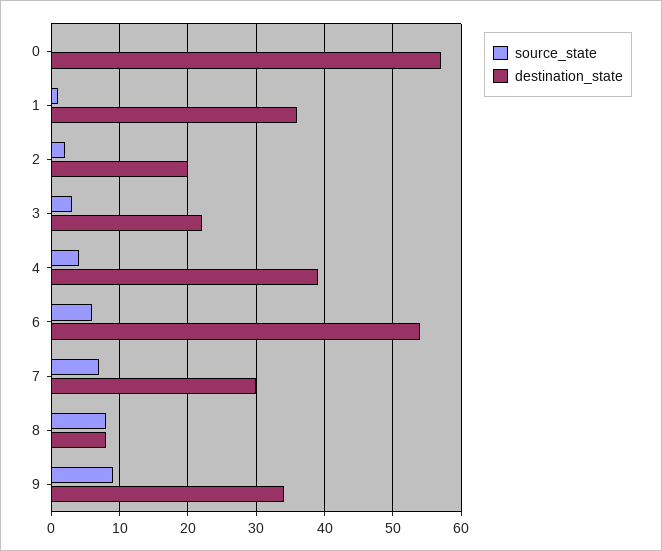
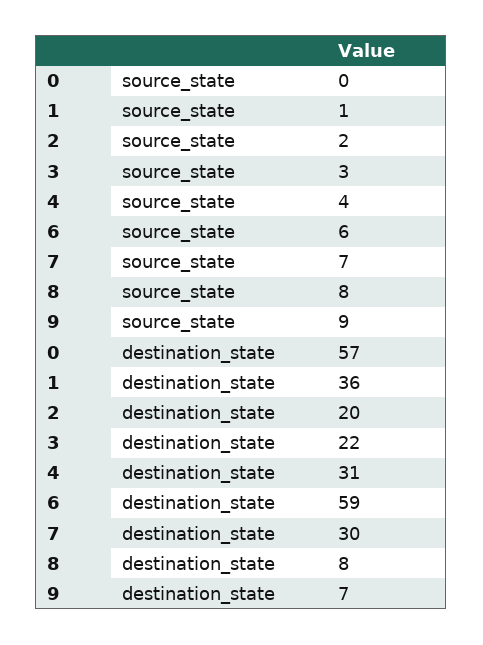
destination_state, 4: 39 -> 31
destination_state, 6: 54 -> 59
destination_state, 9: 34 -> 7

